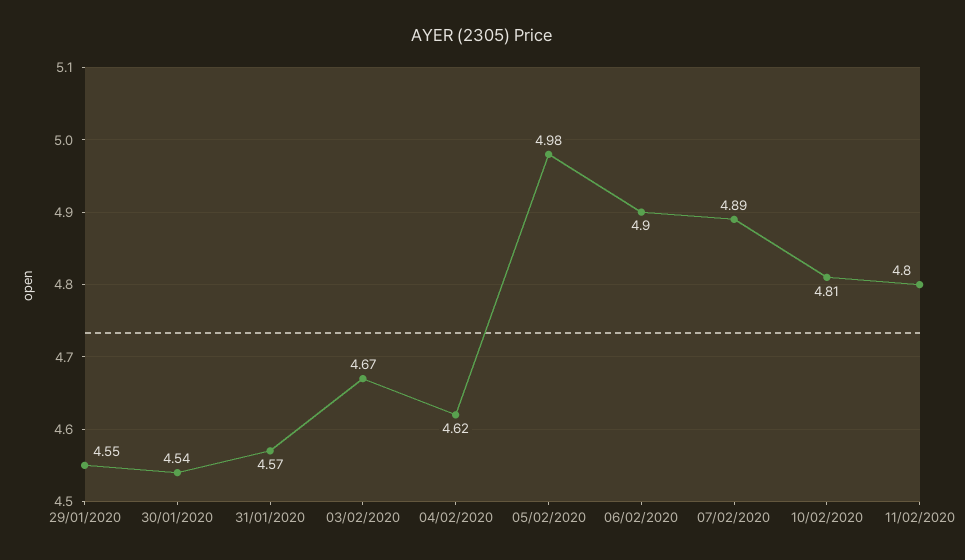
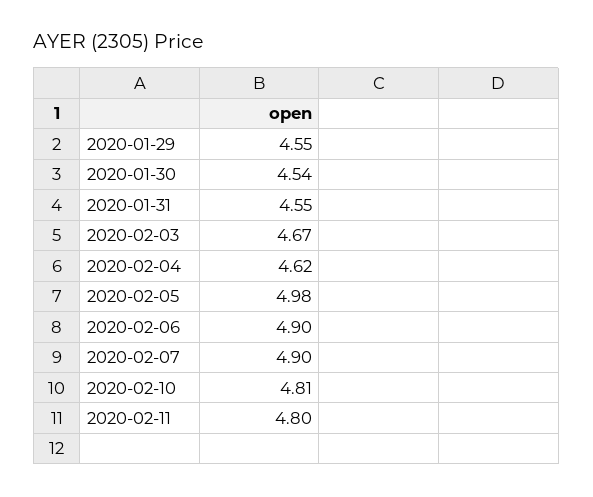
31/01/2020: 4.57 -> 4.55
07/02/2020: 4.89 -> 4.9

